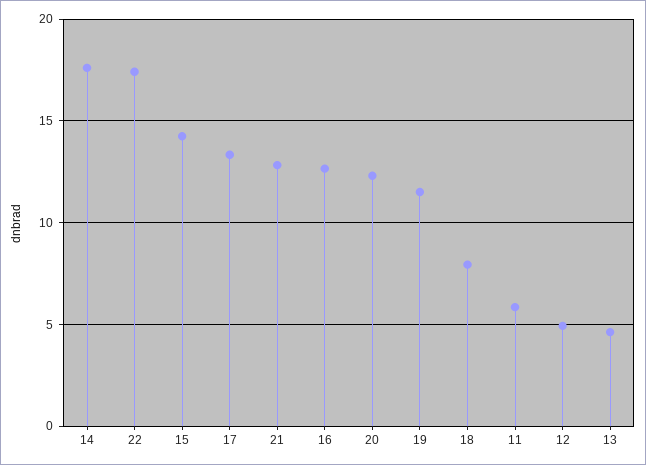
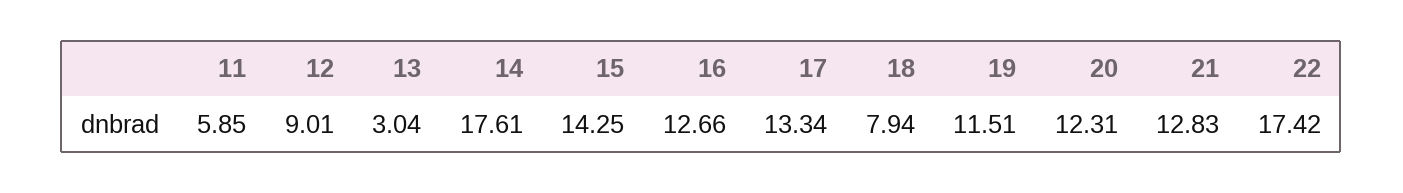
12: 5 -> 9.01
13: 4.5 -> 3.04

